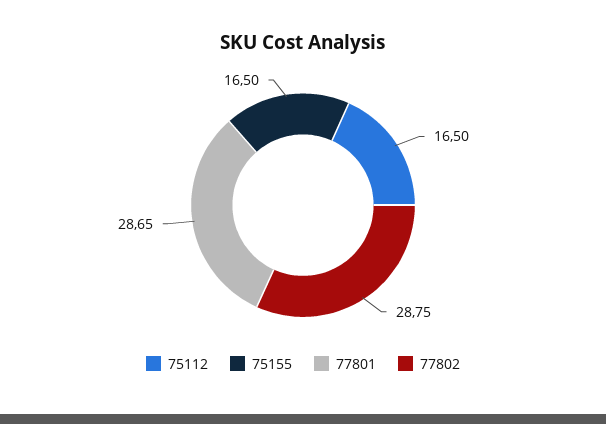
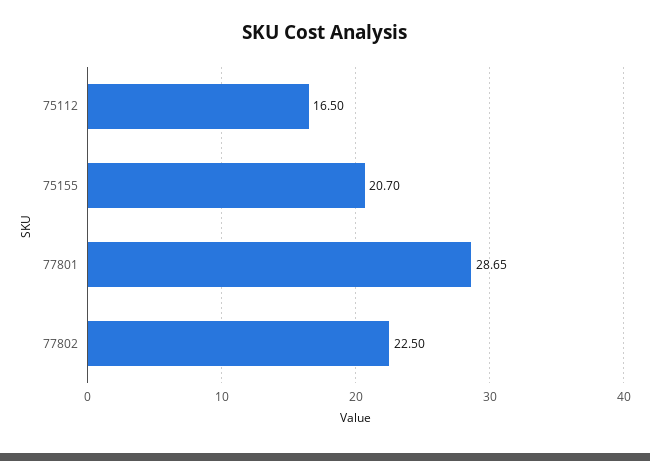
75155: 16.5 -> 20.7
77802: 28.75 -> 22.5

